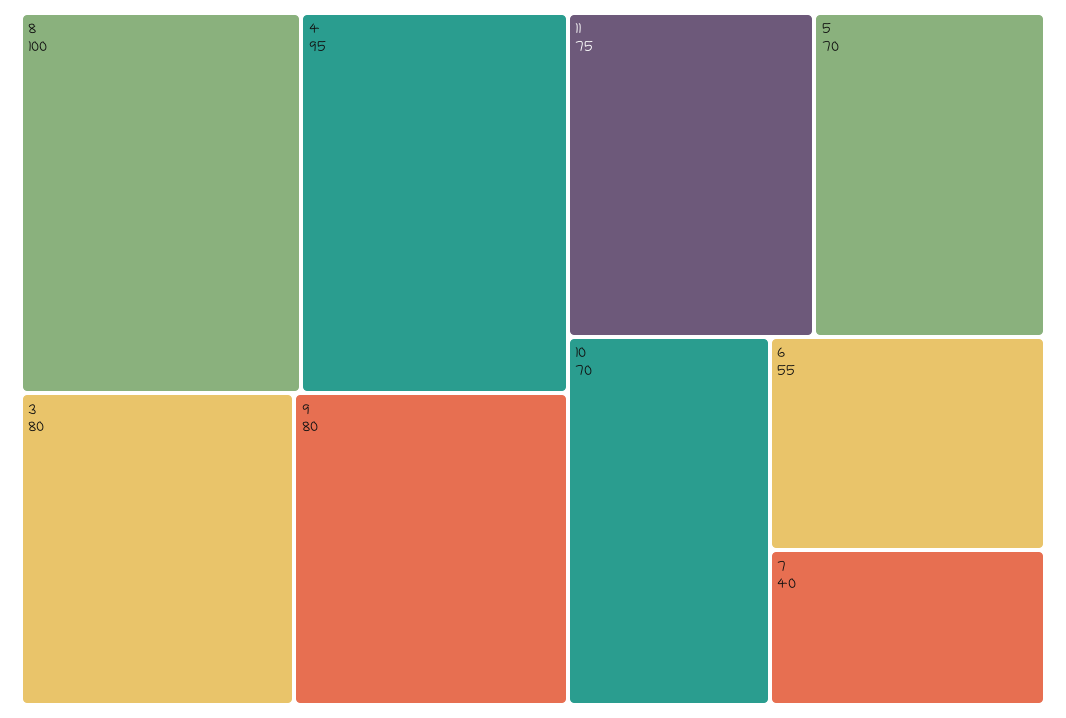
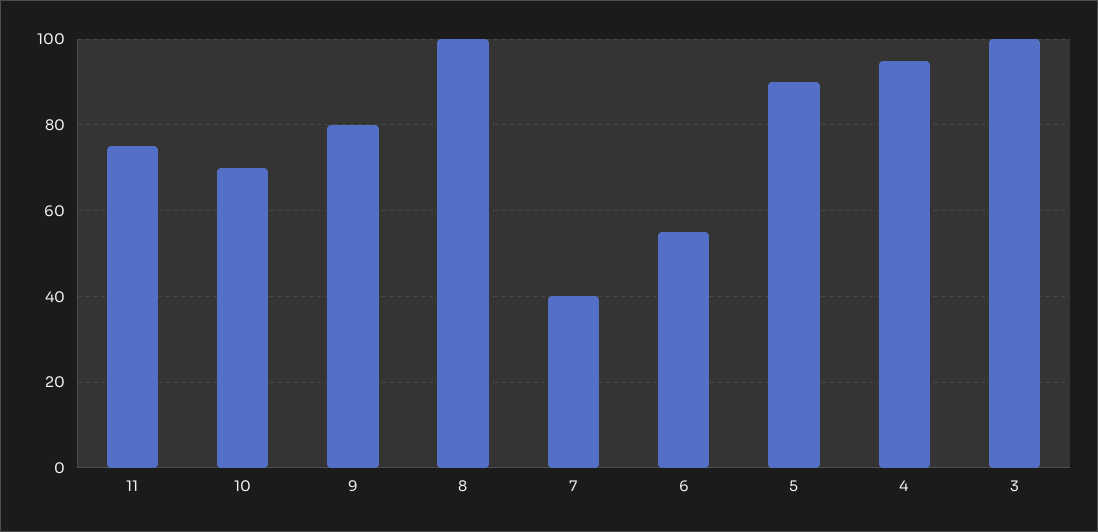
3: 80 -> 100
5: 70 -> 90

